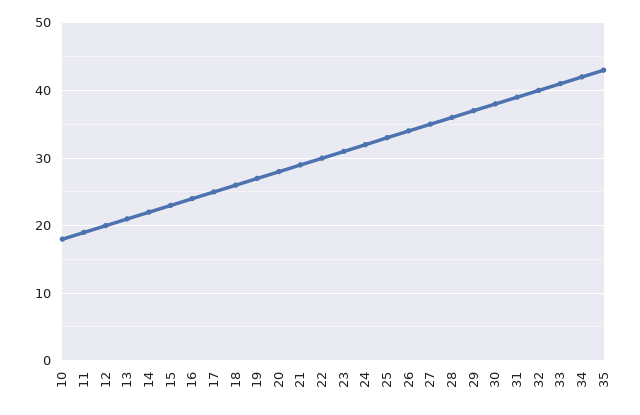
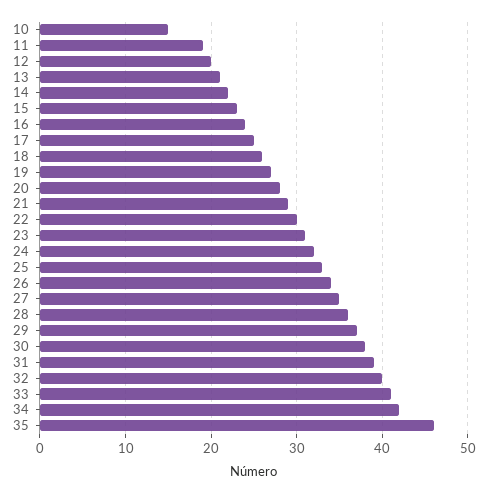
10: 18 -> 15
35: 43 -> 46

